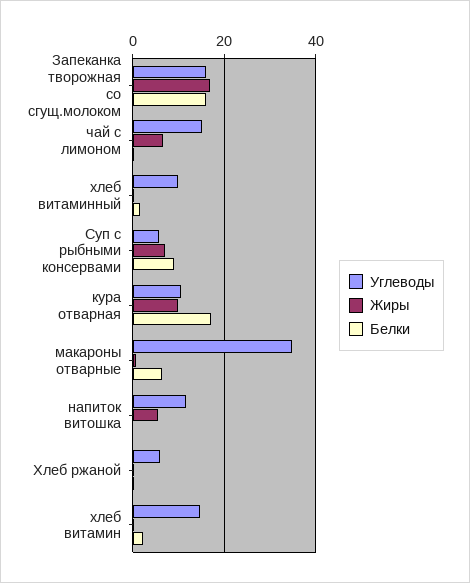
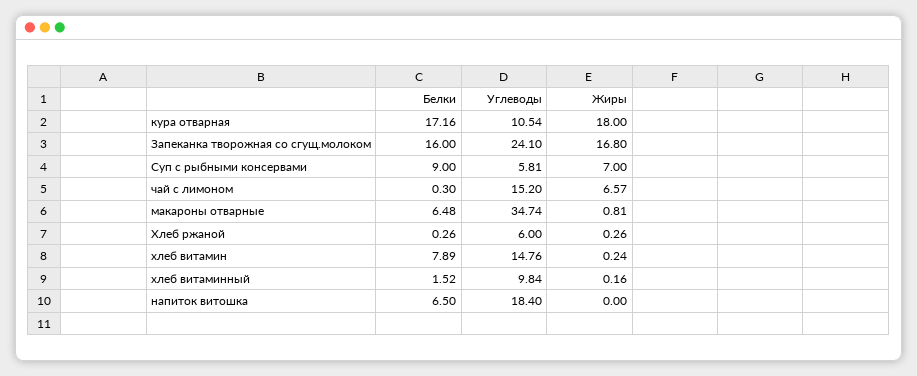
Углеводы, Запеканка творожная со сгущ.молоком: 16 -> 24.1
Жиры, кура отварная: 10 -> 18
Углеводы, напиток витошка: 12 -> 18.4
Жиры, напиток витошка: 6 -> 0
Белки, напиток витошка: 0 -> 6.5
Белки, хлеб витамин: 2 -> 7.89

